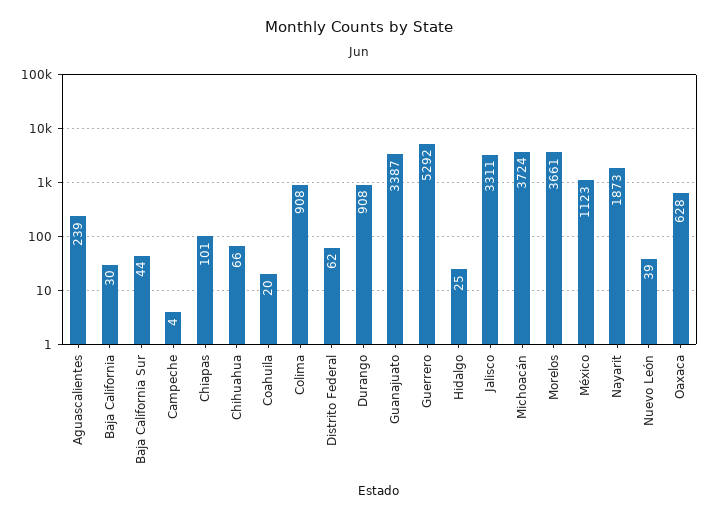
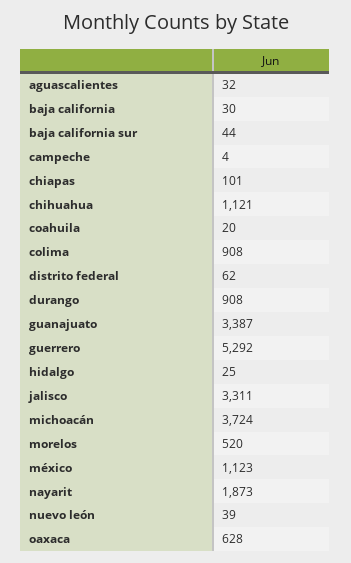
Aguascalientes: 239 -> 32
Chihuahua: 66 -> 1121
Morelos: 3661 -> 520

